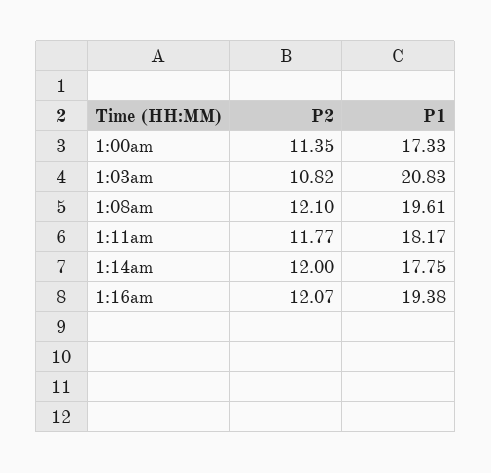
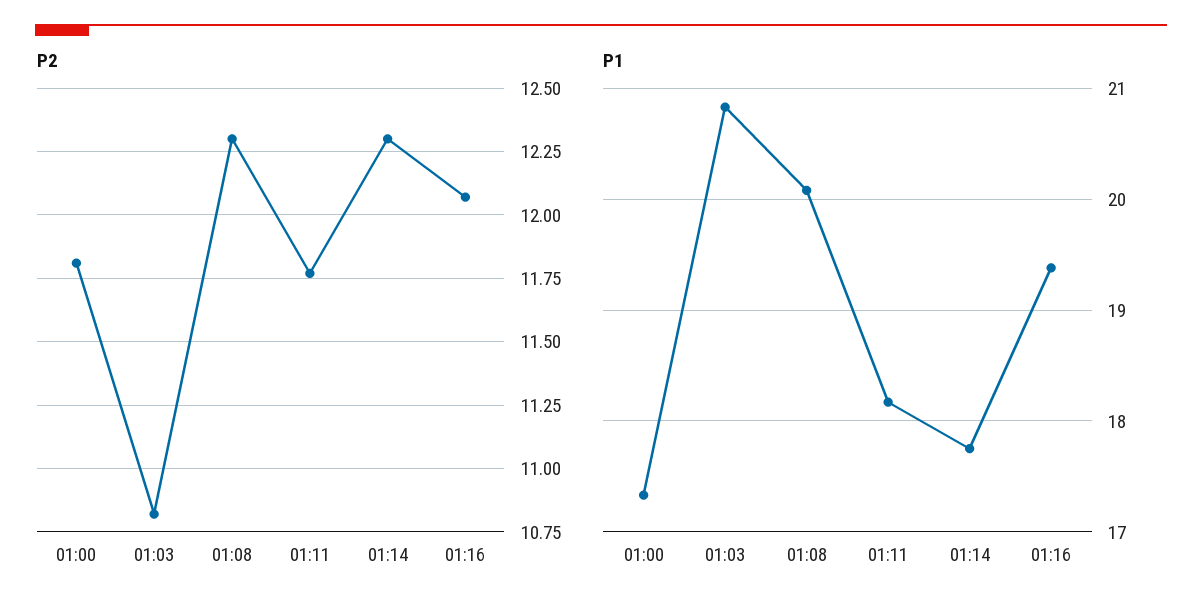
P2, 1:00am: 11.35 -> 11.8
P2, 1:08am: 12.1 -> 12.3
P1, 1:08am: 19.61 -> 20.1
P2, 1:14am: 12 -> 12.3

